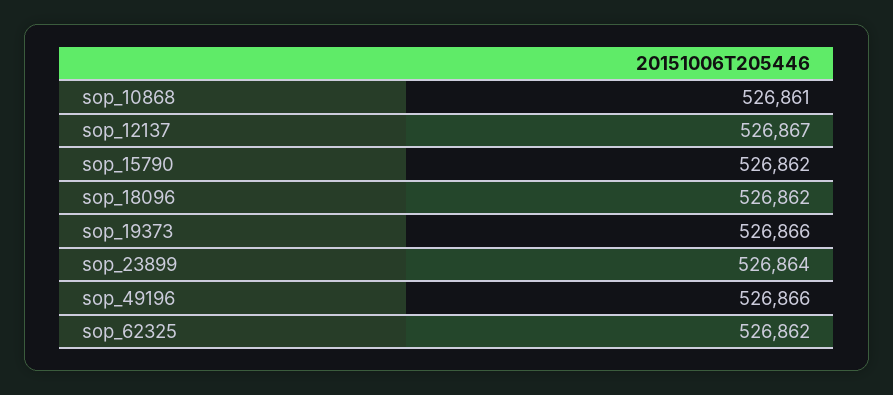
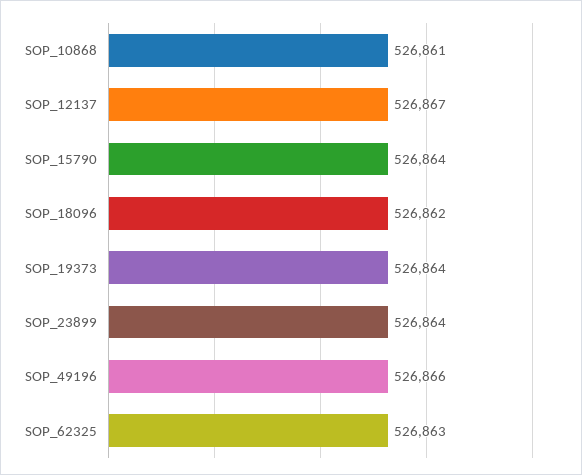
sop_15790: 526862 -> 526864
sop_19373: 526866 -> 526864
sop_62325: 526862 -> 526863

